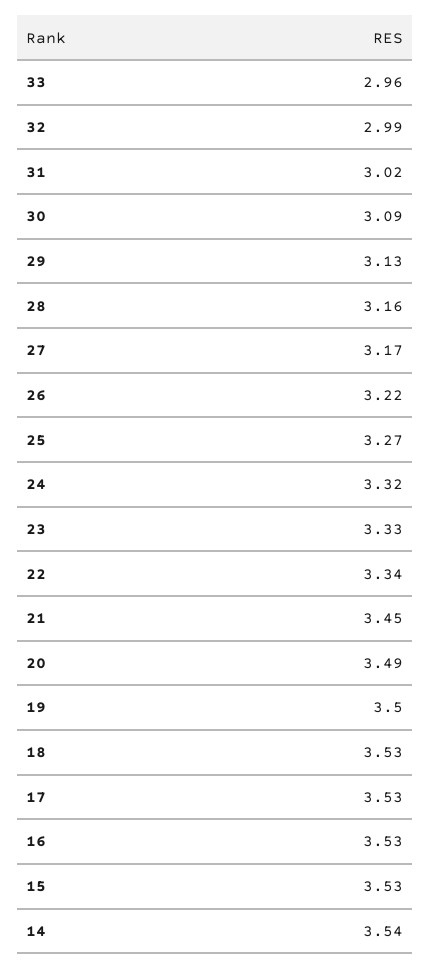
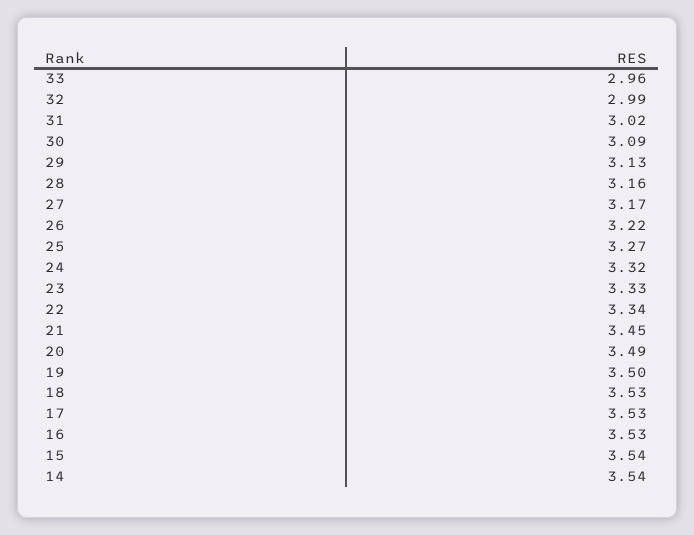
15: 3.53 -> 3.54

